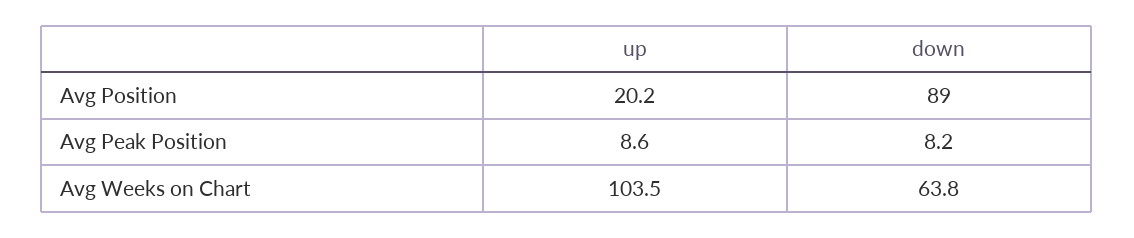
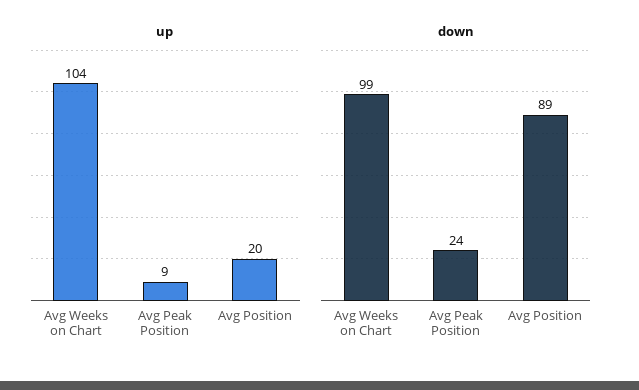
down, Avg Peak Position: 8.2 -> 24
down, Avg Weeks on Chart: 63.8 -> 99

